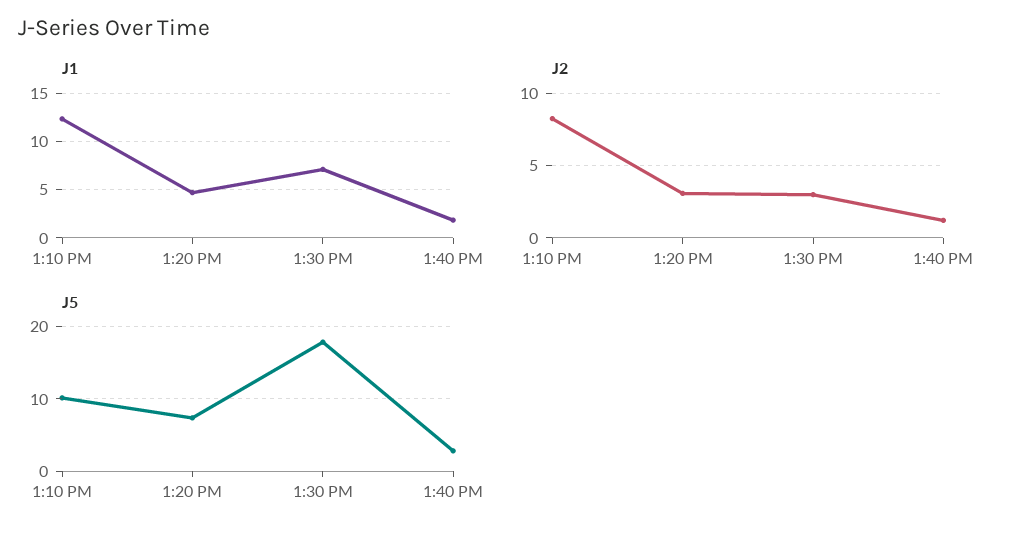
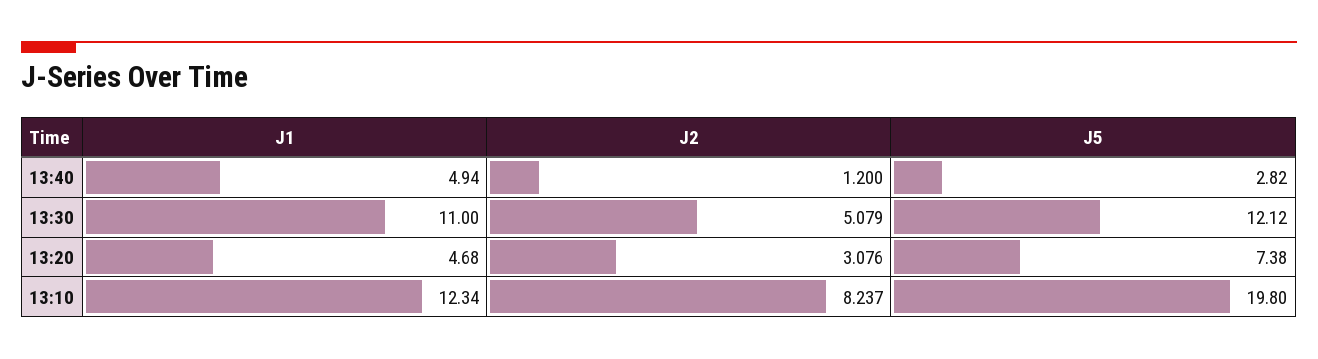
J1, 1:30 PM: 7 -> 11
J1, 1:40 PM: 2 -> 4.94
J2, 1:30 PM: 3 -> 5.079
J5, 1:10 PM: 10 -> 19.8
J5, 1:30 PM: 18 -> 12.12

